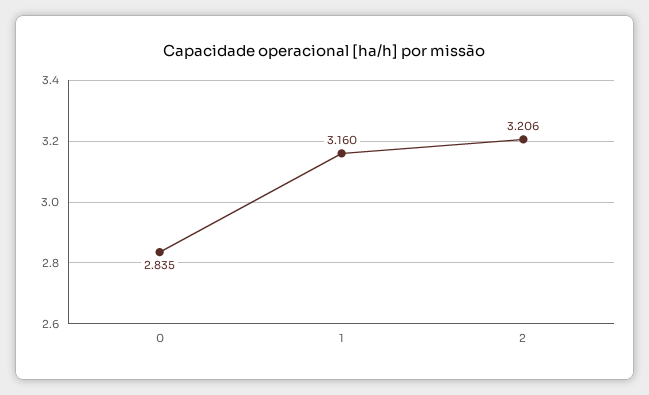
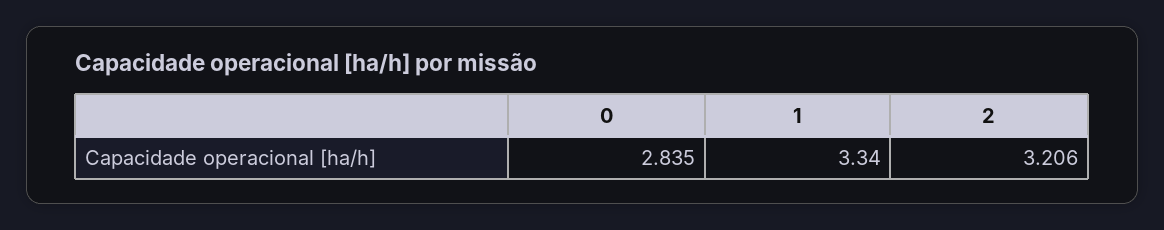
1: 3.16 -> 3.34

